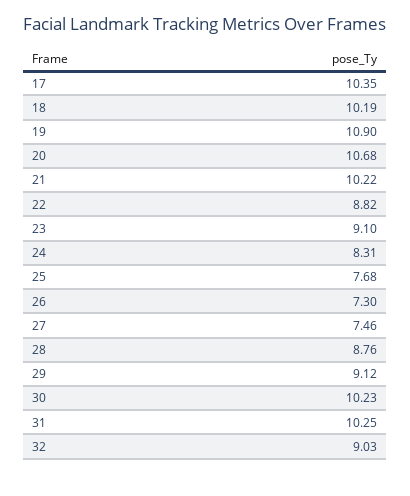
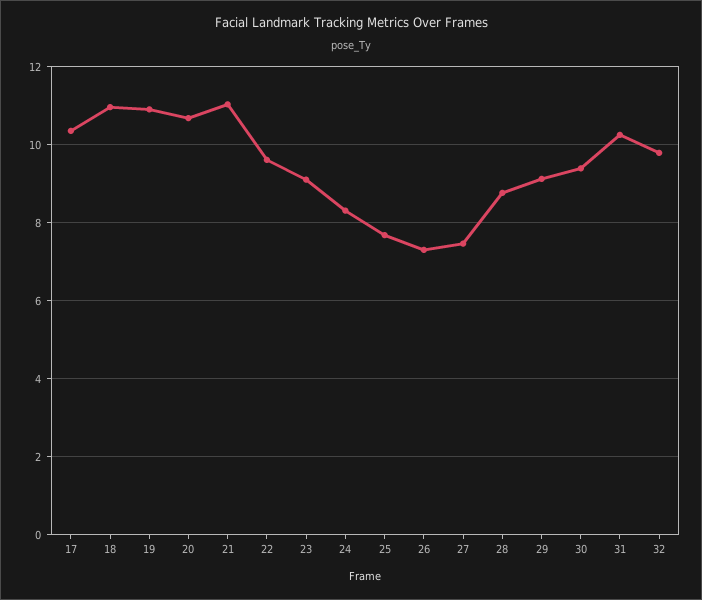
18: 10.19 -> 11
21: 10.22 -> 11
22: 8.82 -> 9.6
30: 10.23 -> 9.4
32: 9.03 -> 9.8

